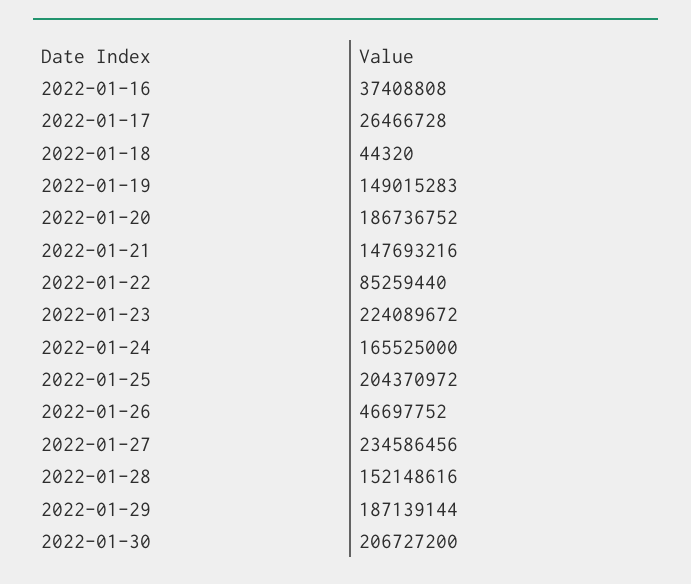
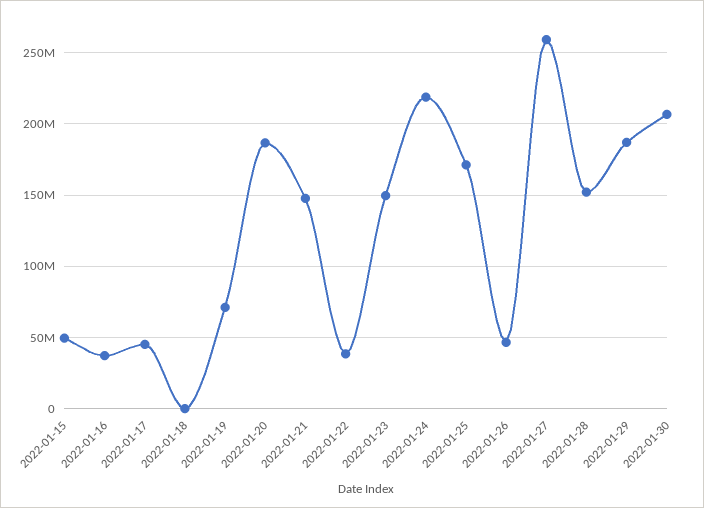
2022-01-17: 26466728 -> 45000000
2022-01-19: 149015283 -> 70000000
2022-01-22: 85259440 -> 40000000
2022-01-23: 224089672 -> 150000000
2022-01-24: 165525000 -> 220000000
2022-01-25: 204370972 -> 170000000
2022-01-27: 234586456 -> 260000000
2022-01-15: none -> 50000000

